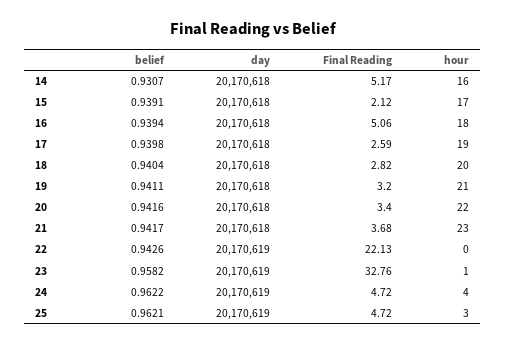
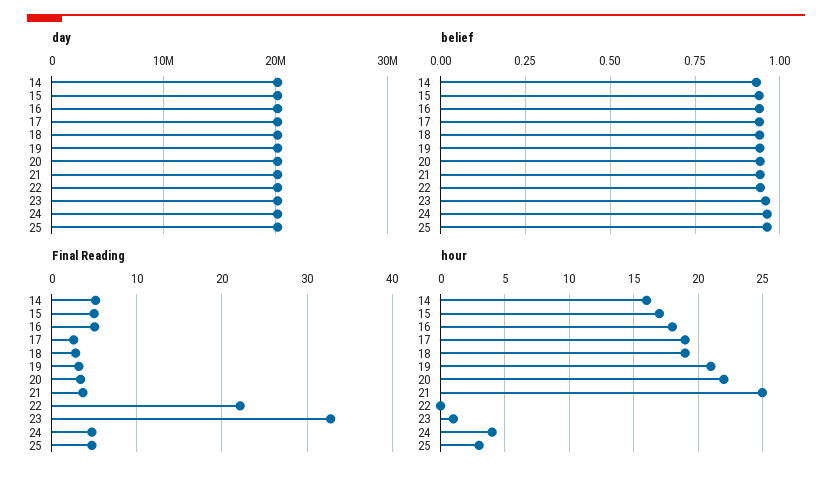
Final Reading, 15: 2.12 -> 5
hour, 18: 20 -> 19
hour, 21: 23 -> 25

